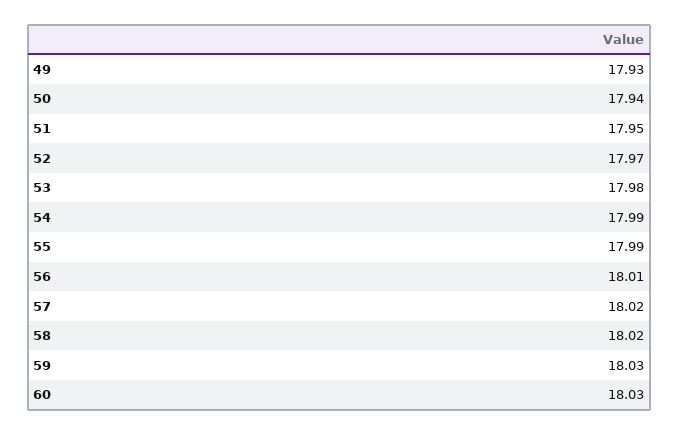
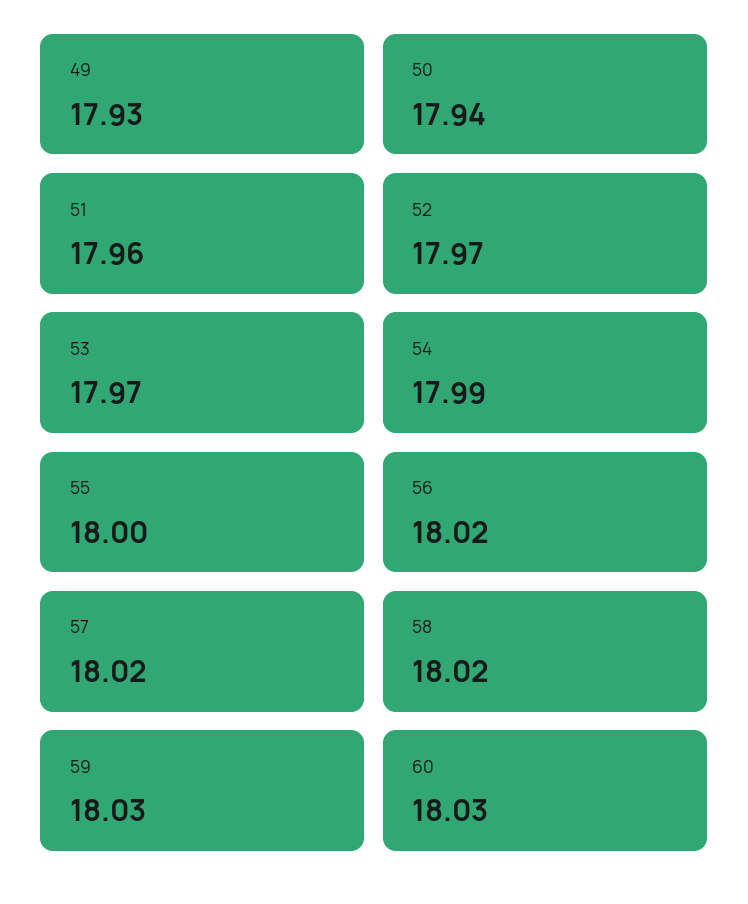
51: 17.95 -> 17.96
53: 17.98 -> 17.97
55: 17.99 -> 18
56: 18.01 -> 18.02

